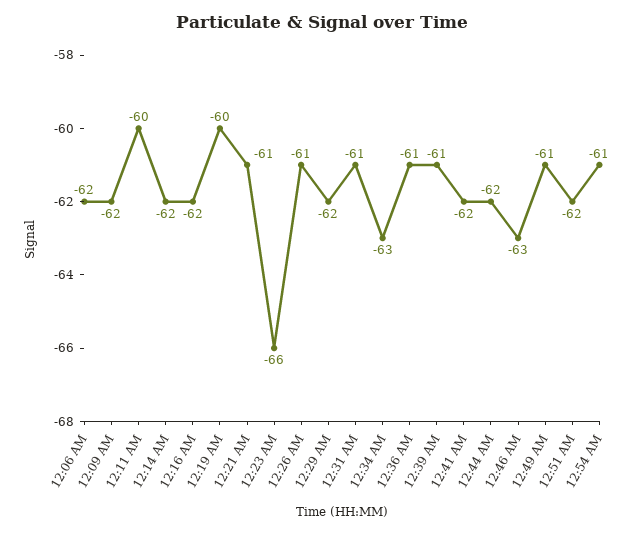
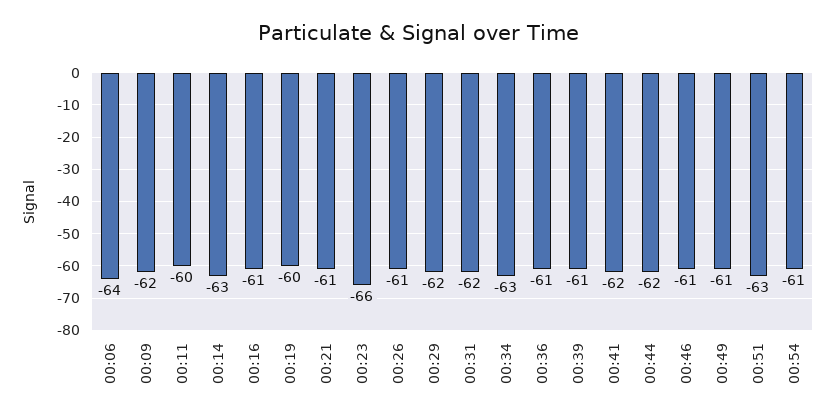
12:06 AM: -62 -> -64
12:14 AM: -62 -> -63
12:16 AM: -62 -> -61
12:31 AM: -61 -> -62
12:46 AM: -63 -> -61
12:51 AM: -62 -> -63

